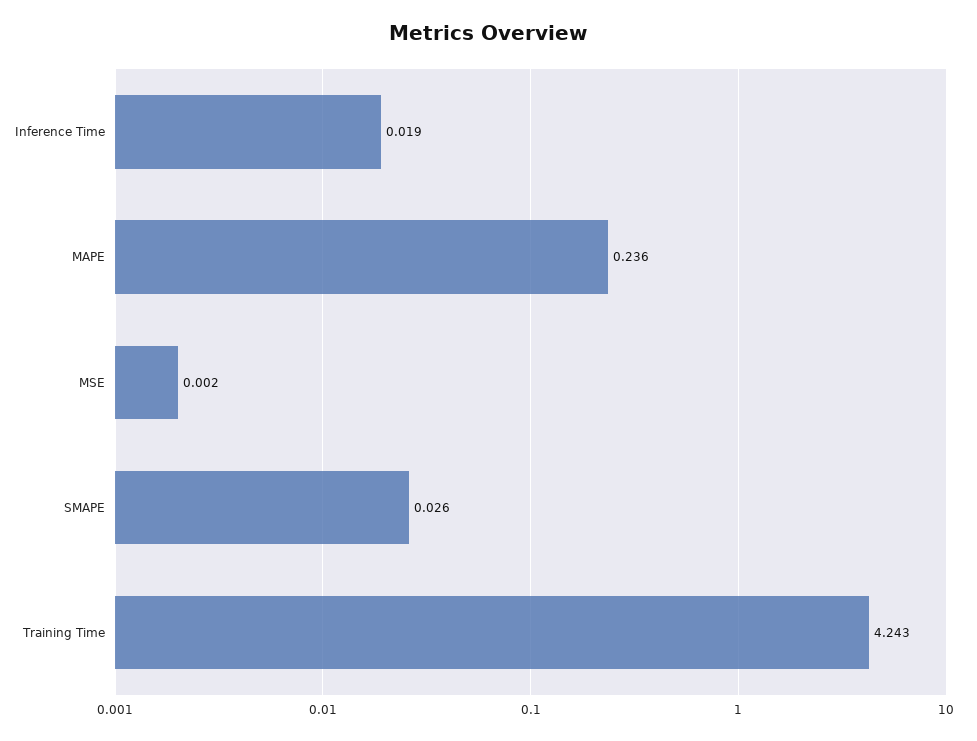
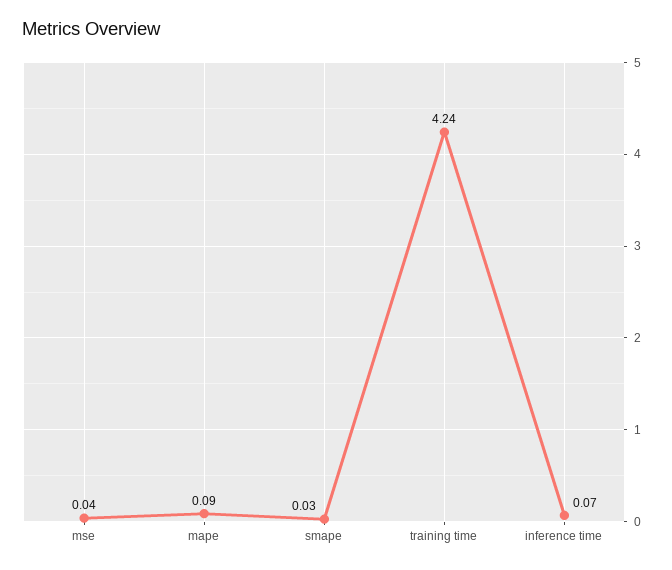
Inference Time: 0.019 -> 0.07
MAPE: 0.236 -> 0.09
MSE: 0.002 -> 0.04

